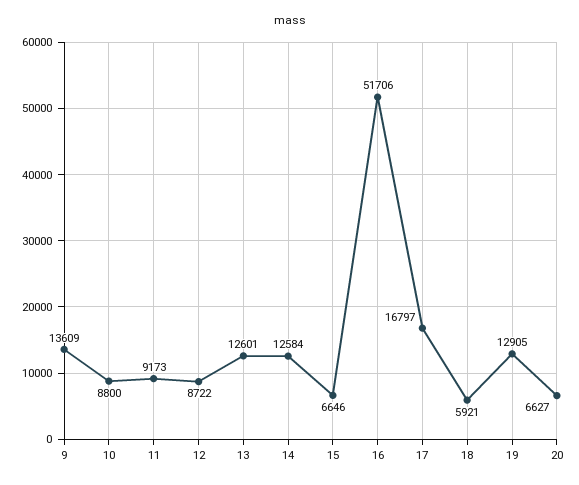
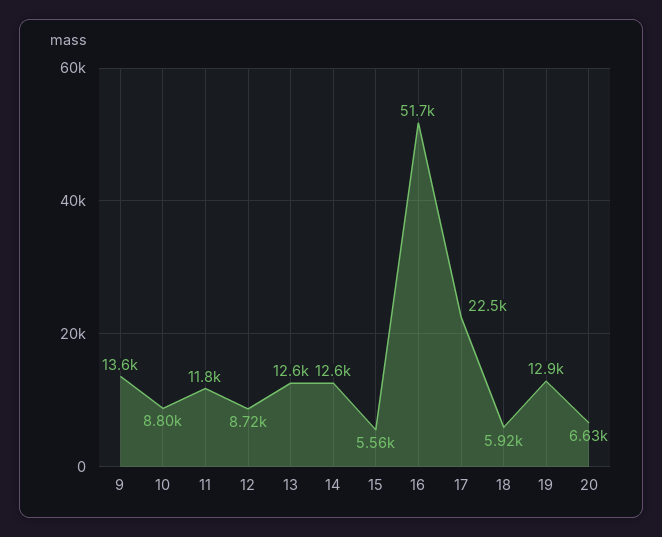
11: 9173 -> 11800
15: 6646 -> 5560
17: 16797 -> 22500

